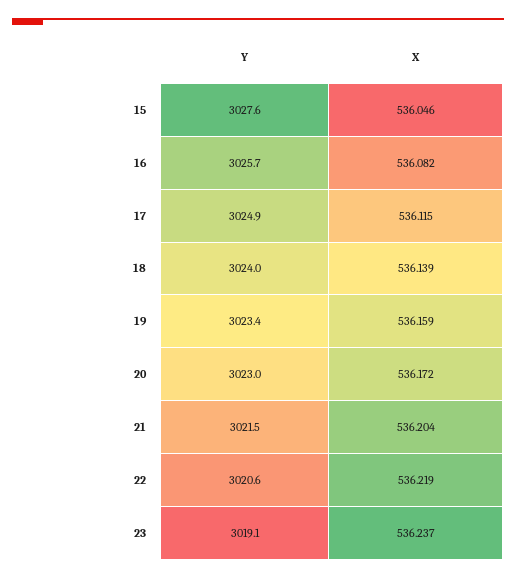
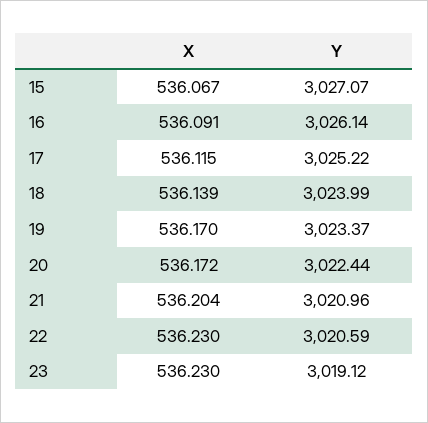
Y, 15: 3027.6 -> 3027.07
X, 15: 536.046 -> 536.067
Y, 16: 3025.7 -> 3026.14
X, 16: 536.082 -> 536.091
Y, 17: 3024.9 -> 3025.22
X, 19: 536.159 -> 536.17
Y, 20: 3023 -> 3022.44
Y, 21: 3021.5 -> 3020.96
X, 22: 536.219 -> 536.23
X, 23: 536.237 -> 536.23

